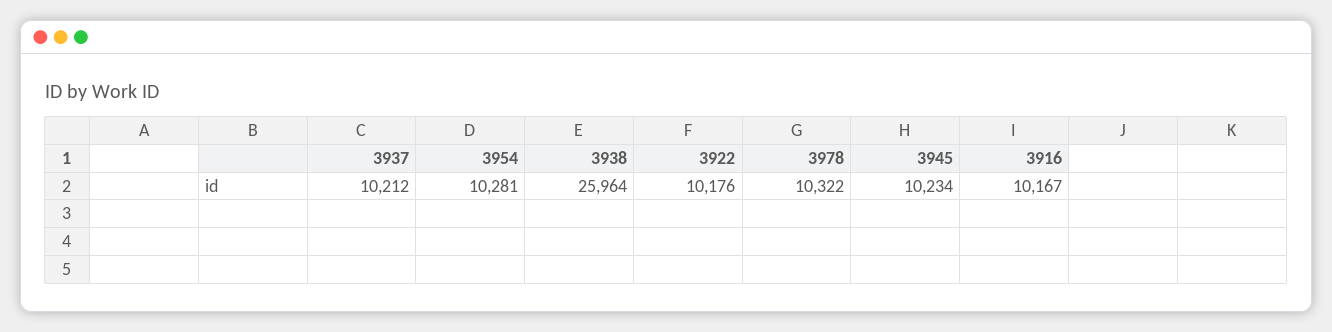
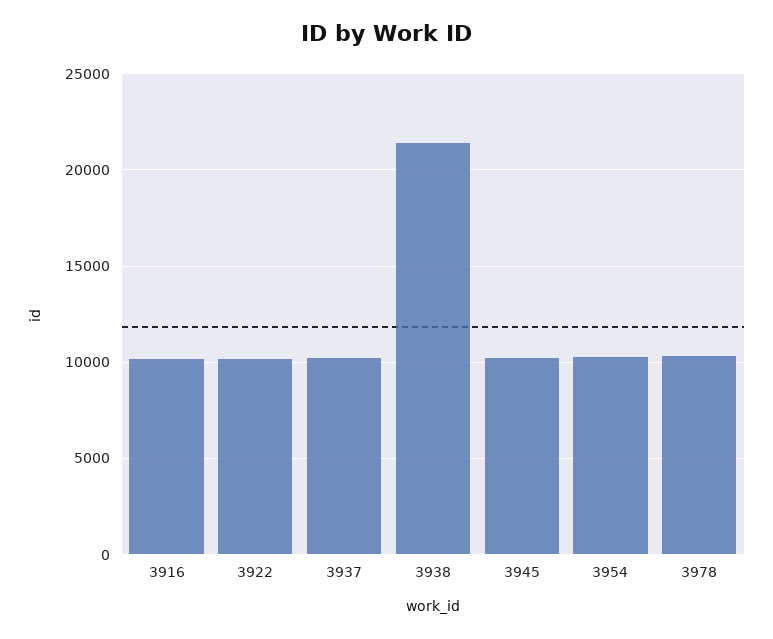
3938: 25964 -> 21500

